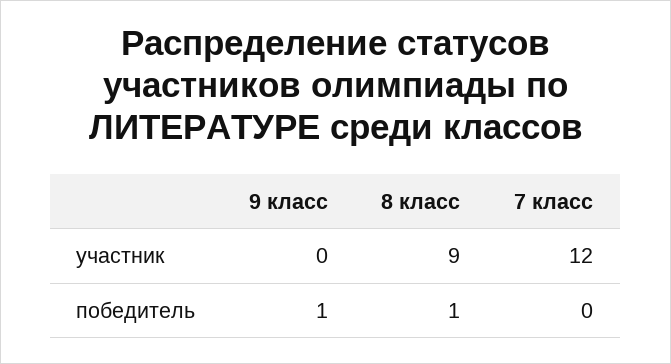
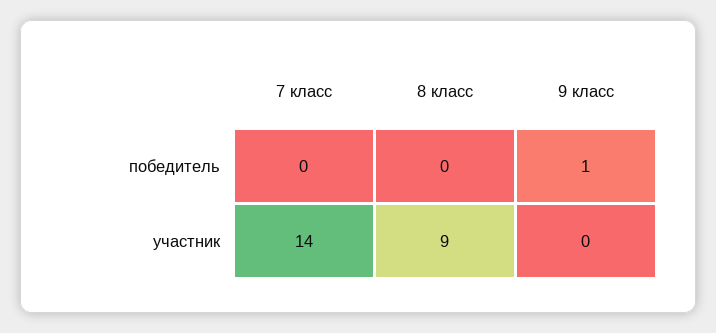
7 класс, участник: 12 -> 14
8 класс, победитель: 1 -> 0

